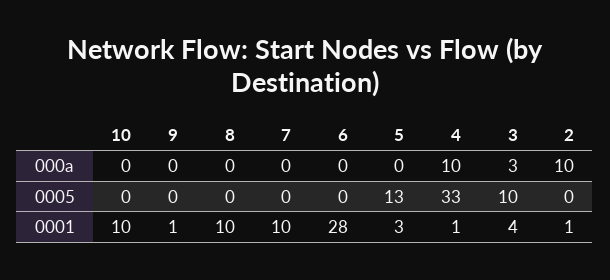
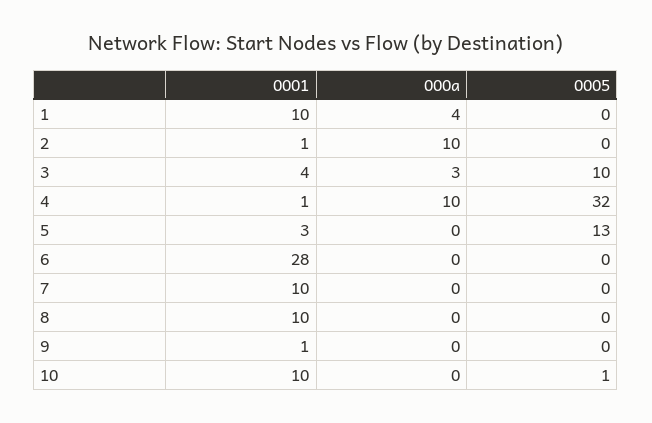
10, 0005: 0 -> 1
4, 0005: 33 -> 32
1, 0001: none -> 10
1, 000a: none -> 4
1, 0005: none -> 0

